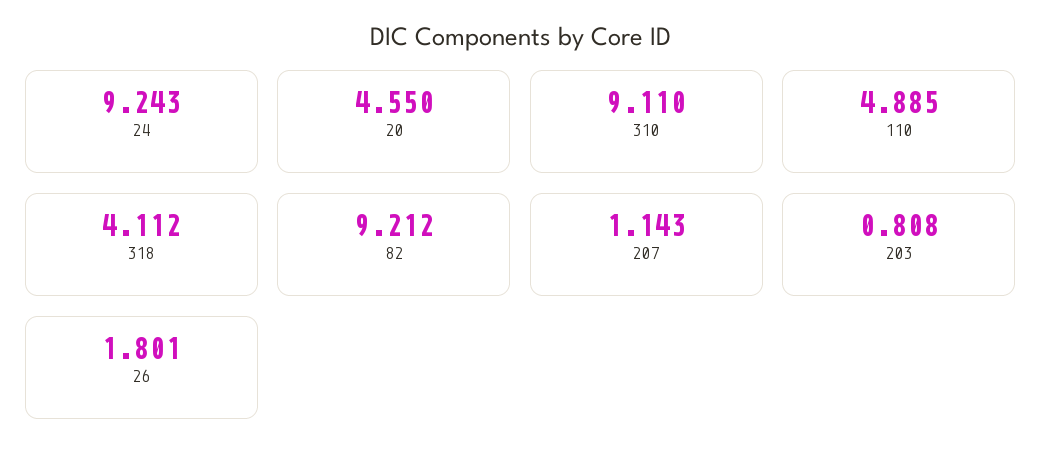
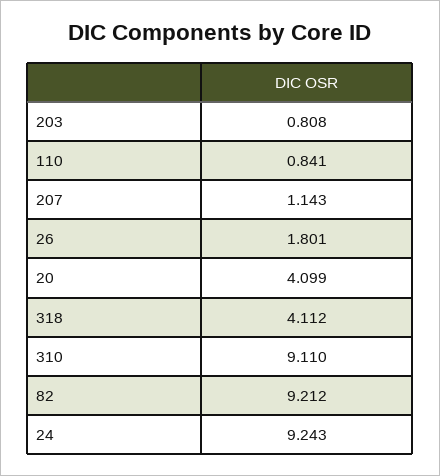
20: 4.55 -> 4.099
110: 4.885 -> 0.841

